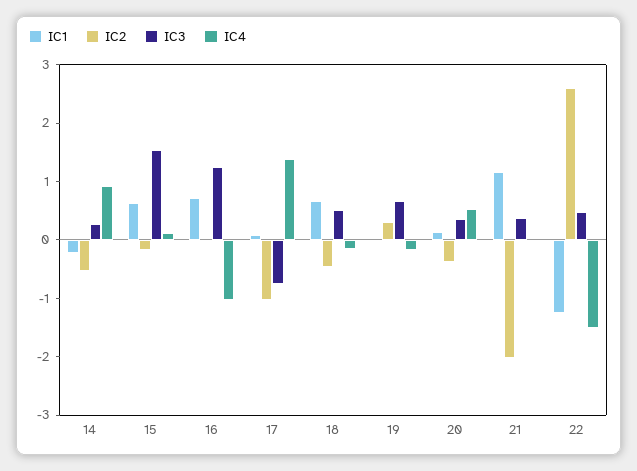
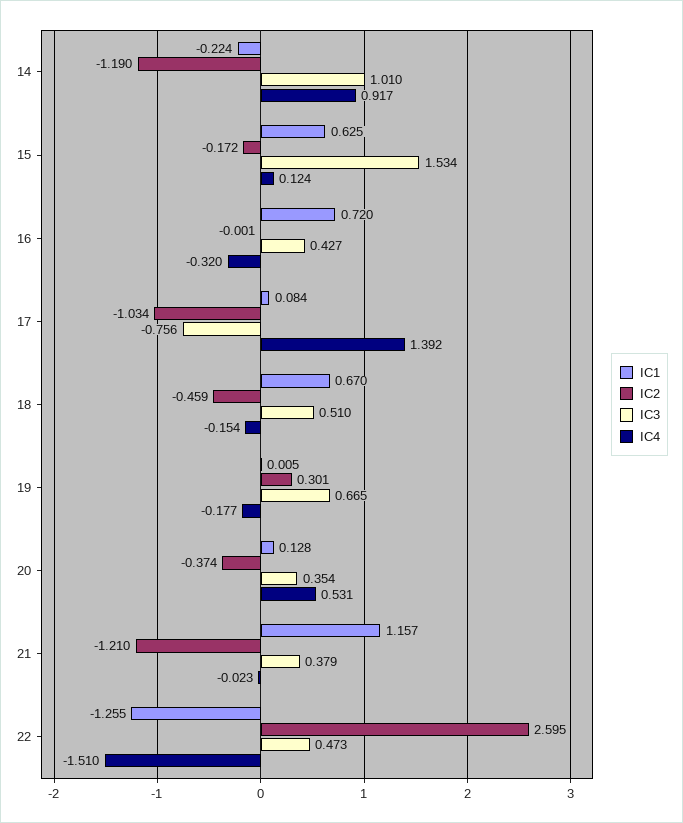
IC2, 14: -0.6 -> -1.19
IC3, 14: 0.2 -> 1.01
IC3, 16: 1.2 -> 0.427
IC4, 16: -1 -> -0.32
IC2, 21: -2 -> -1.21

